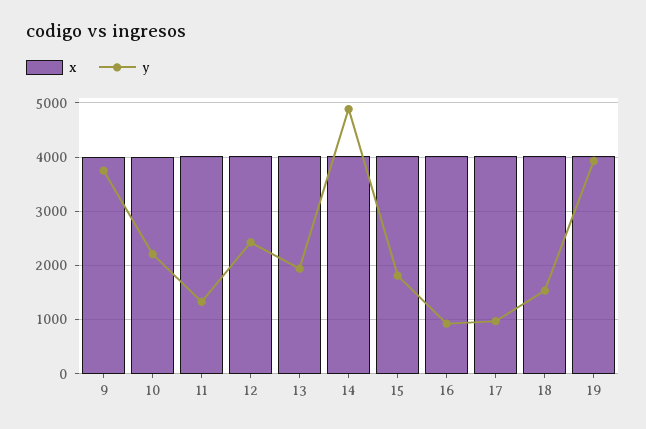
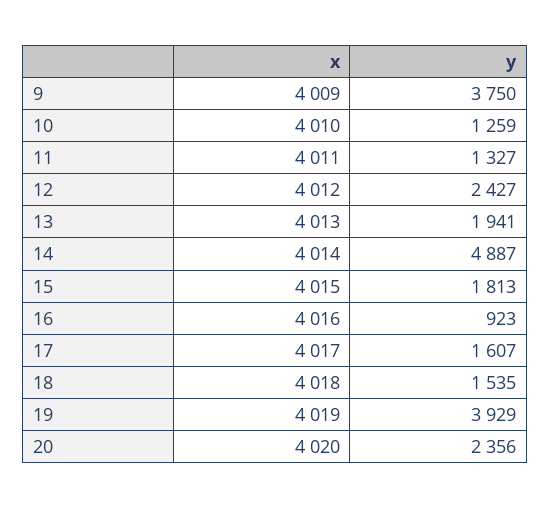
y, 10: 2200 -> 1259
y, 17: 1000 -> 1607
x, 20: none -> 4020
y, 20: none -> 2356

